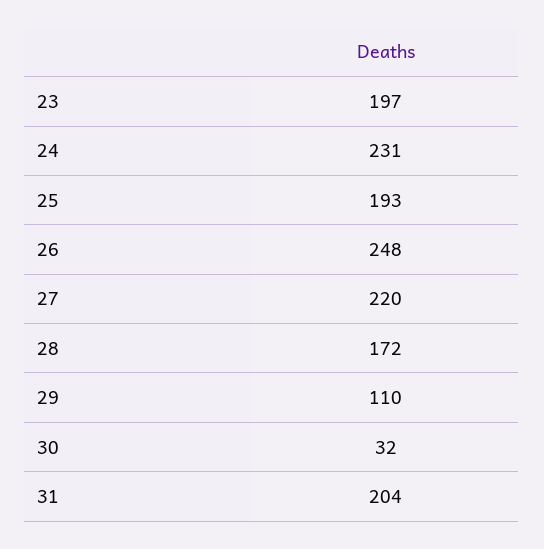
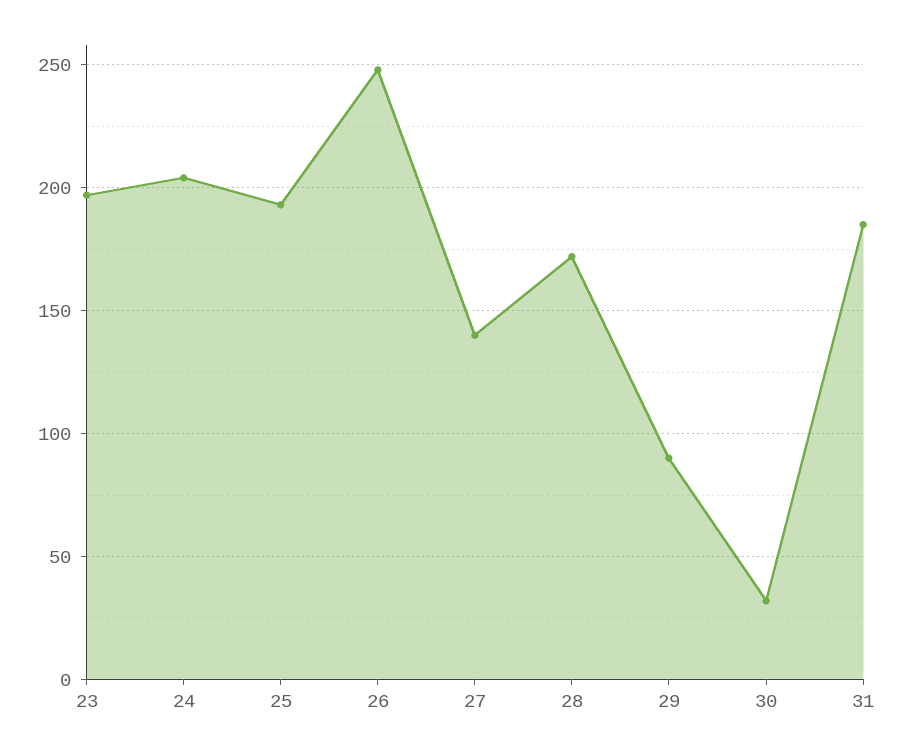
24: 231 -> 205
27: 220 -> 140
29: 110 -> 90
31: 204 -> 185

